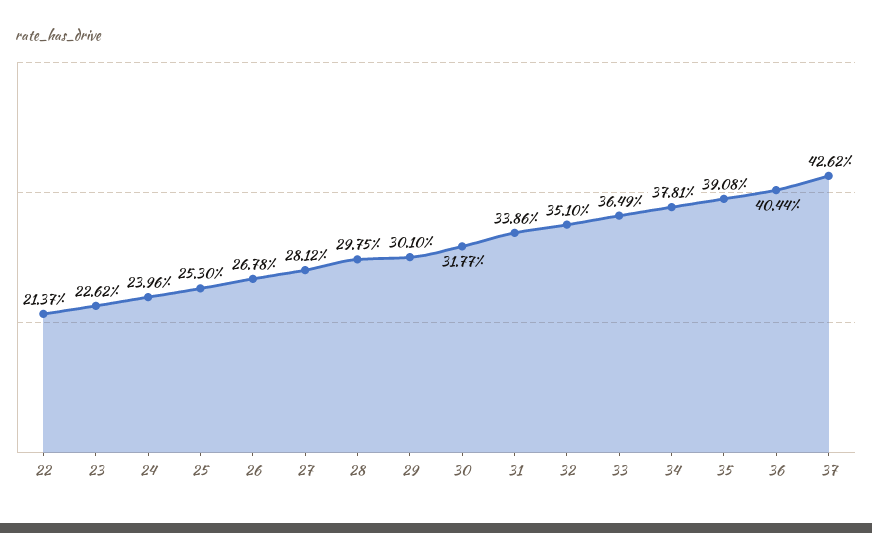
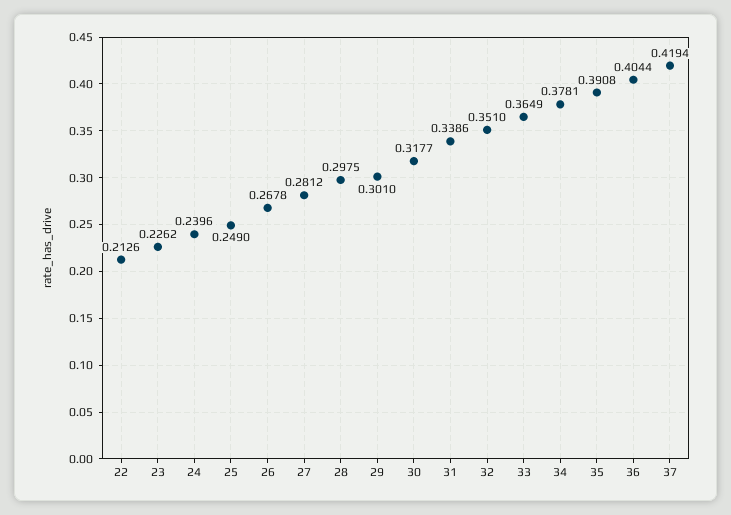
22: 0.2137 -> 0.2126
25: 0.253 -> 0.249
37: 0.4262 -> 0.4194

